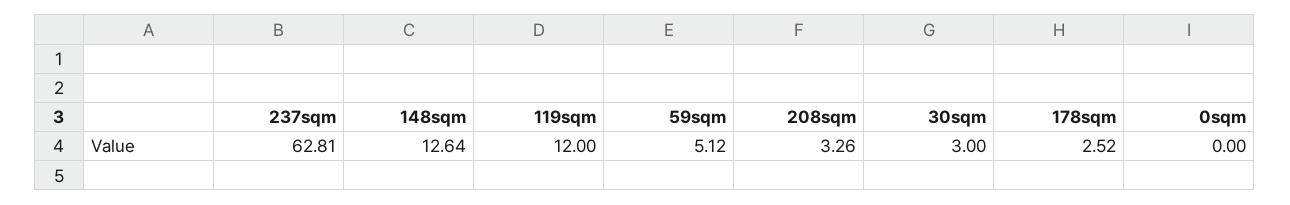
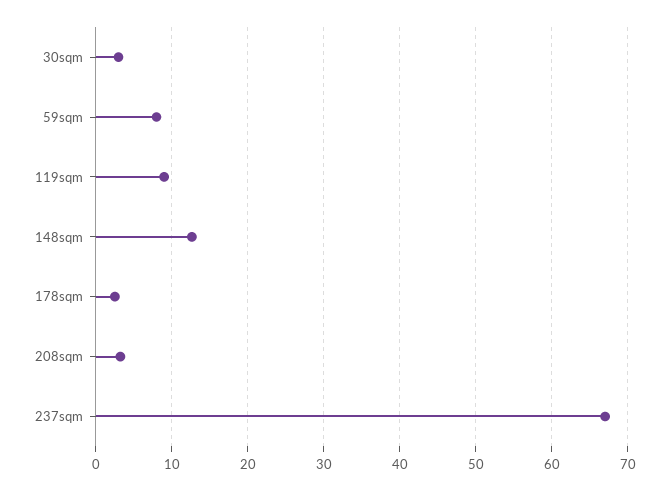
237sqm: 62.81 -> 67
119sqm: 12 -> 9
59sqm: 5.12 -> 8
0sqm: 0 -> none

